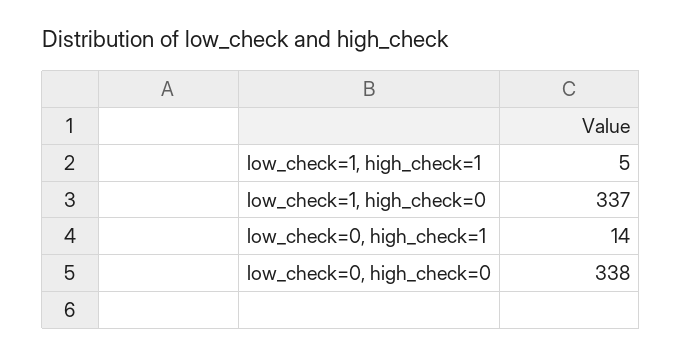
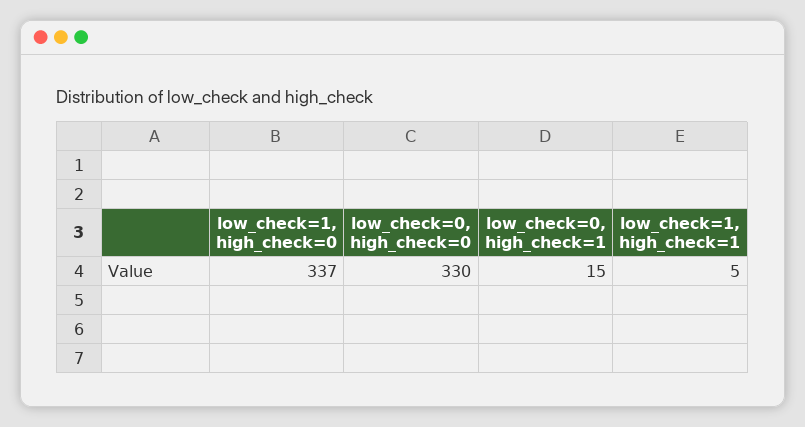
low_check=0, high_check=1: 14 -> 15
low_check=0, high_check=0: 338 -> 330

